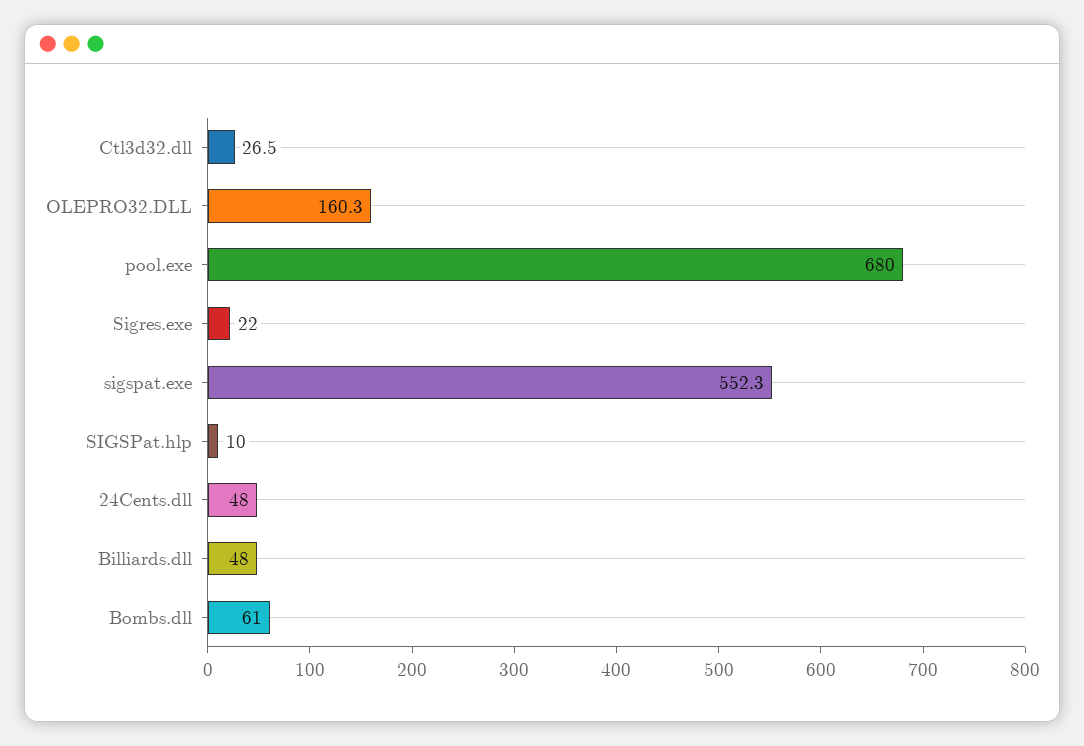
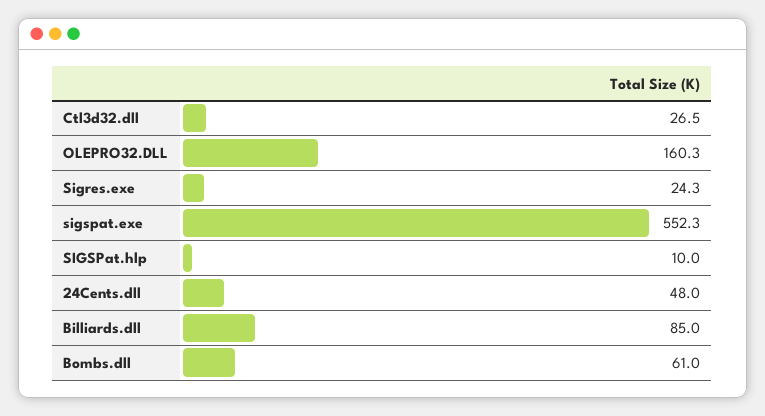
pool.exe: 680 -> none
Sigres.exe: 22 -> 24.3
Billiards.dll: 48 -> 85

